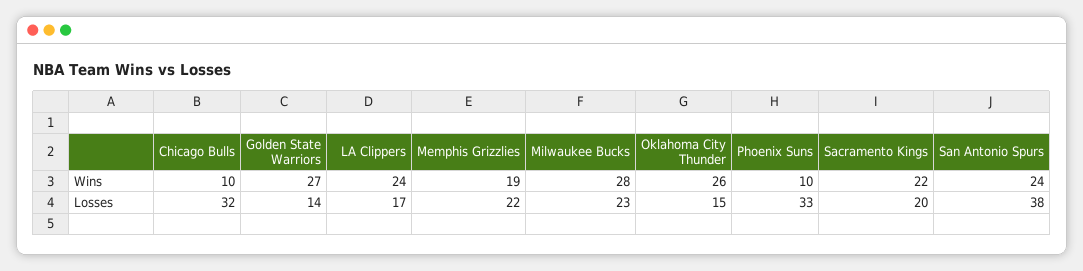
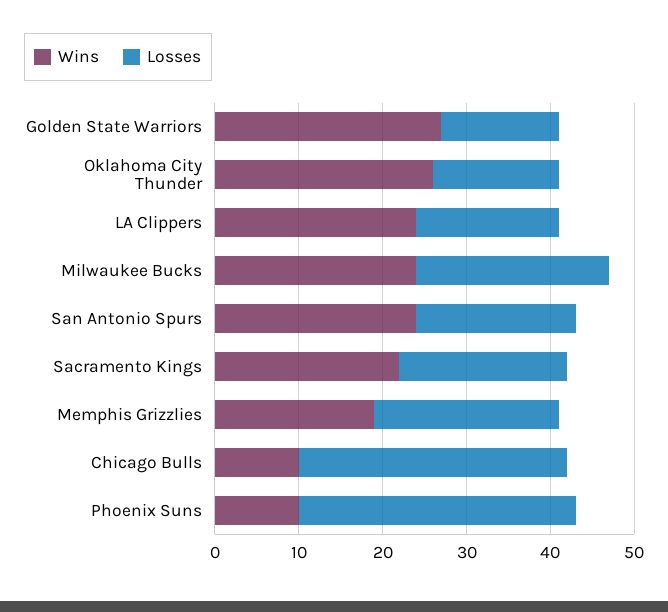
Wins, Milwaukee Bucks: 28 -> 24
Losses, San Antonio Spurs: 38 -> 19

